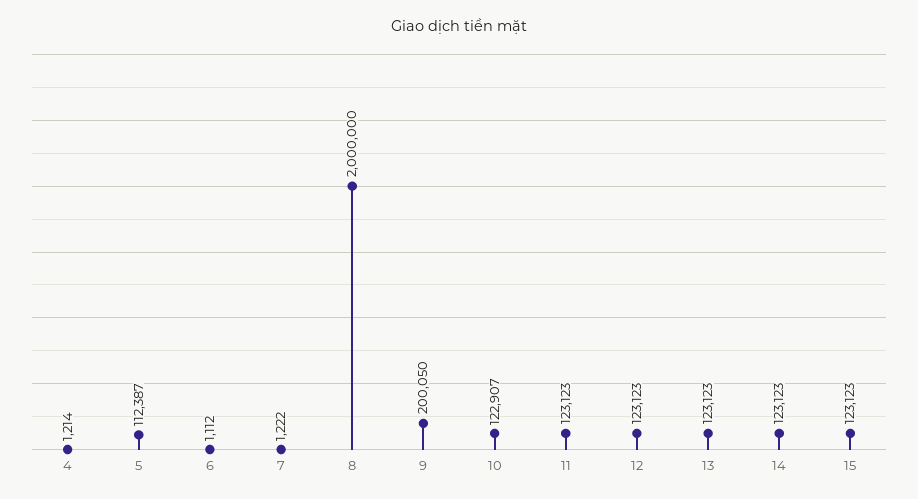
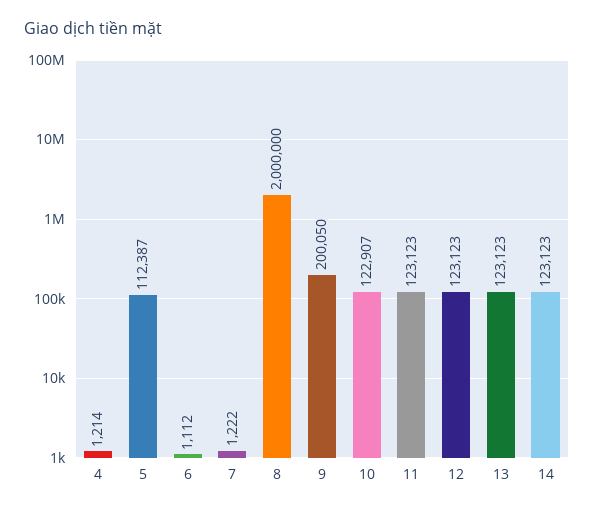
15: 123123 -> none

